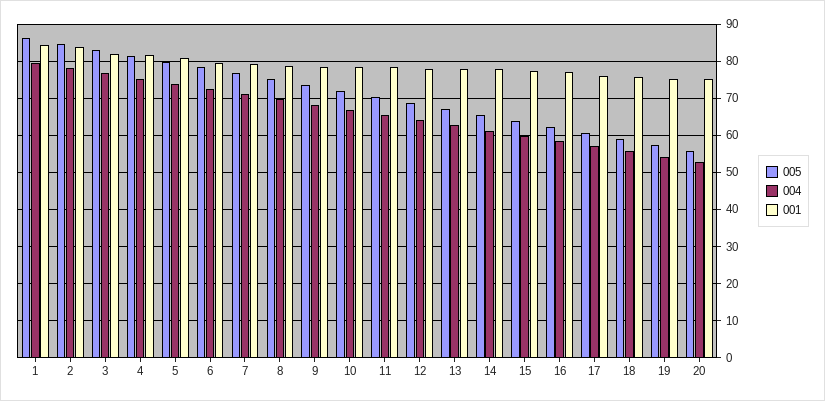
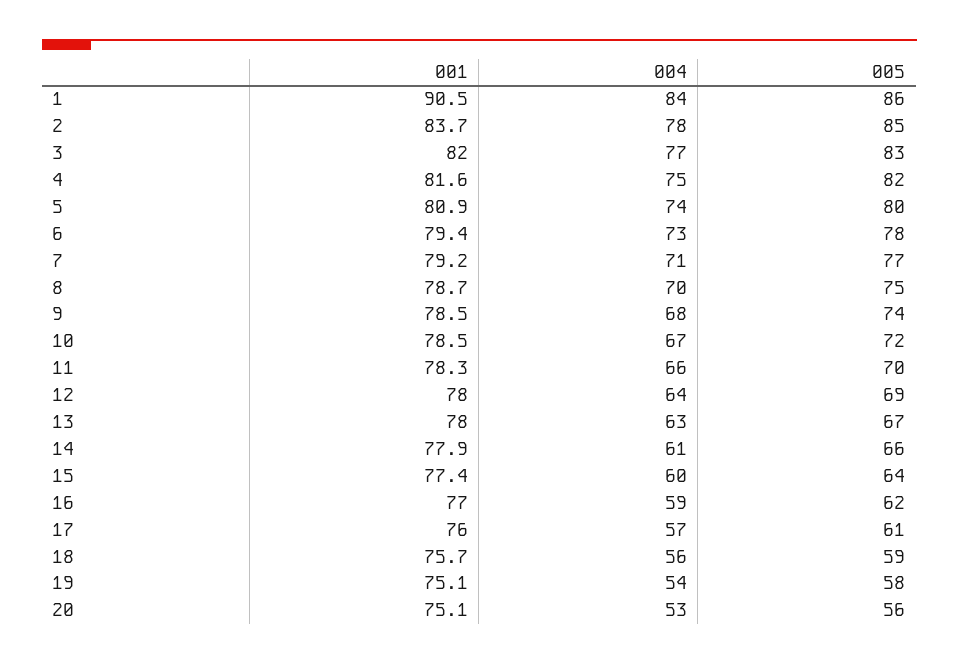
004, 1: 80 -> 84
001, 1: 84 -> 90.5

